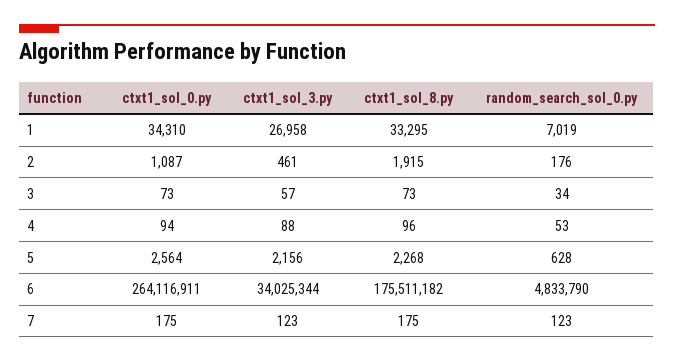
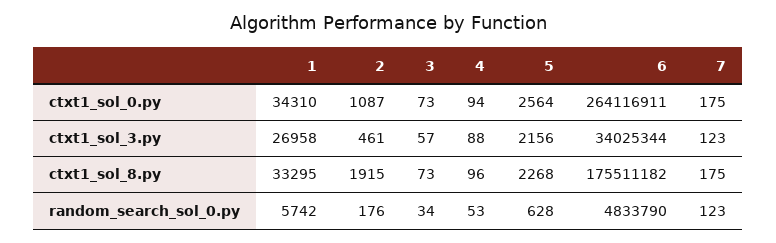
random_search_sol_0.py, 1: 7019 -> 5742

